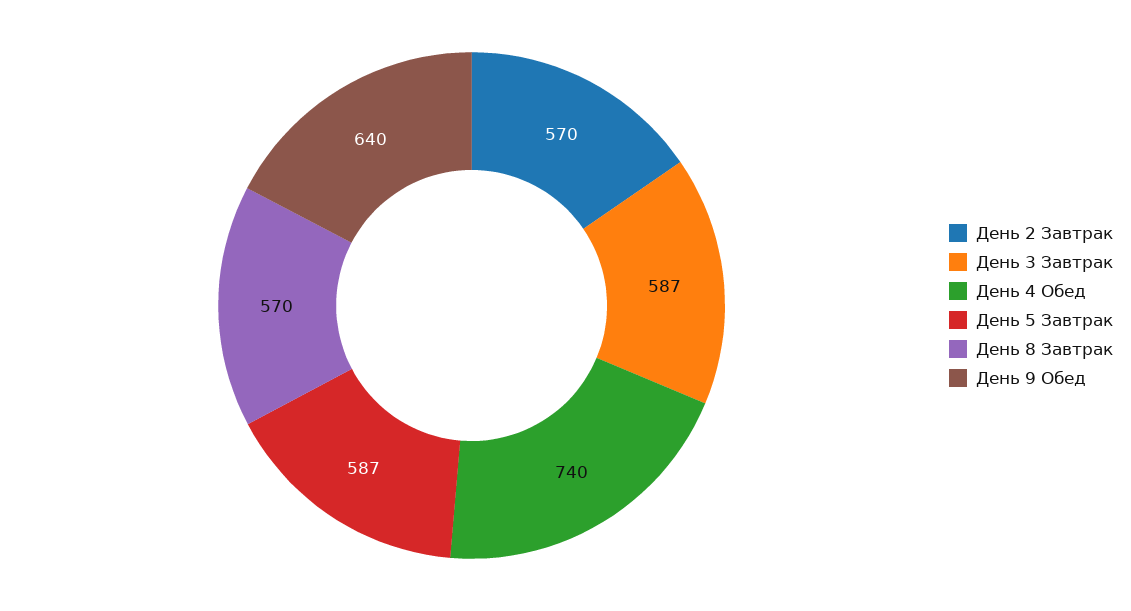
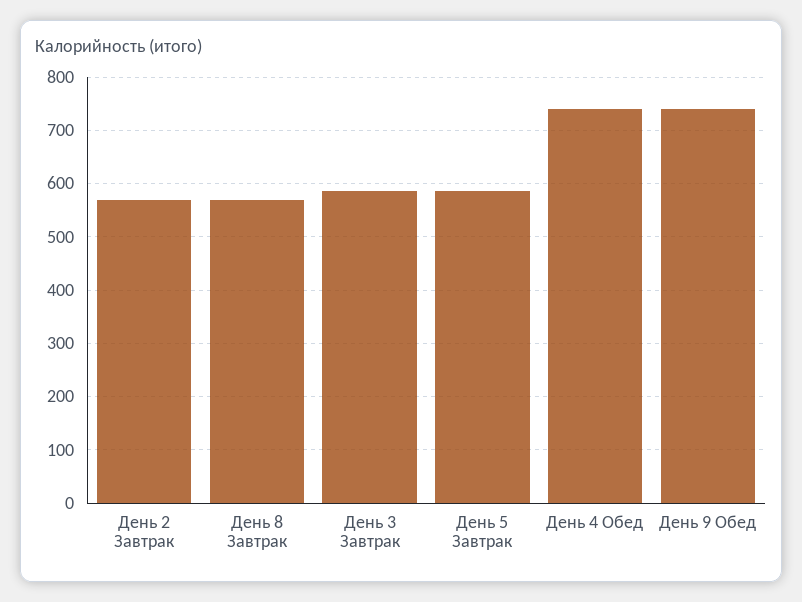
День 9 Обед: 640 -> 740

